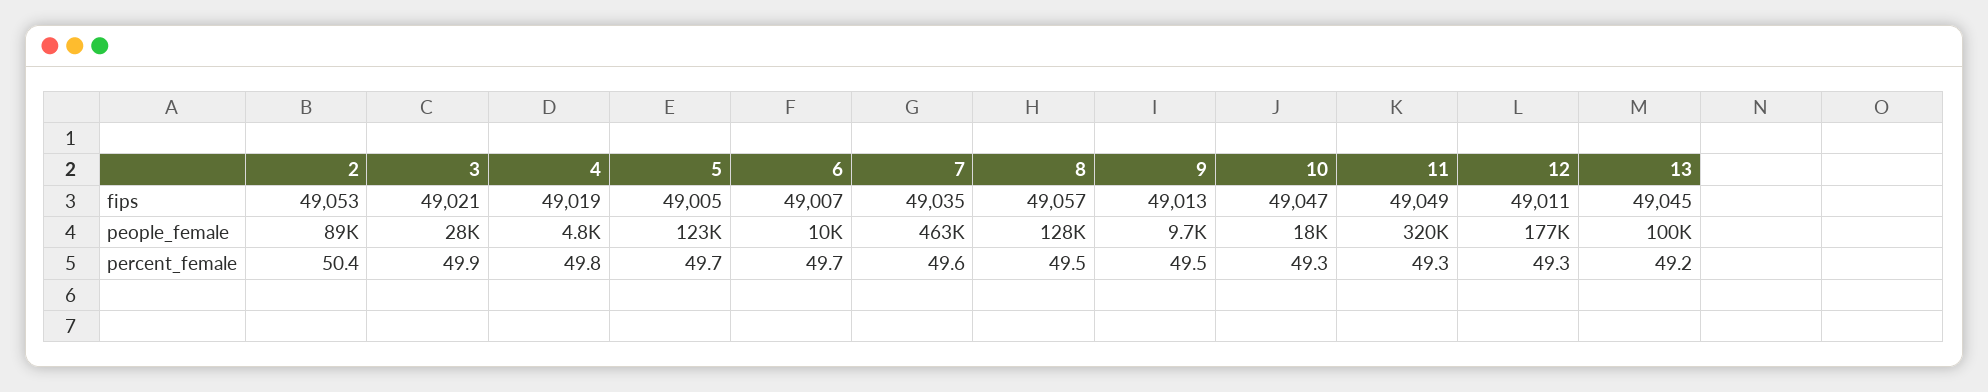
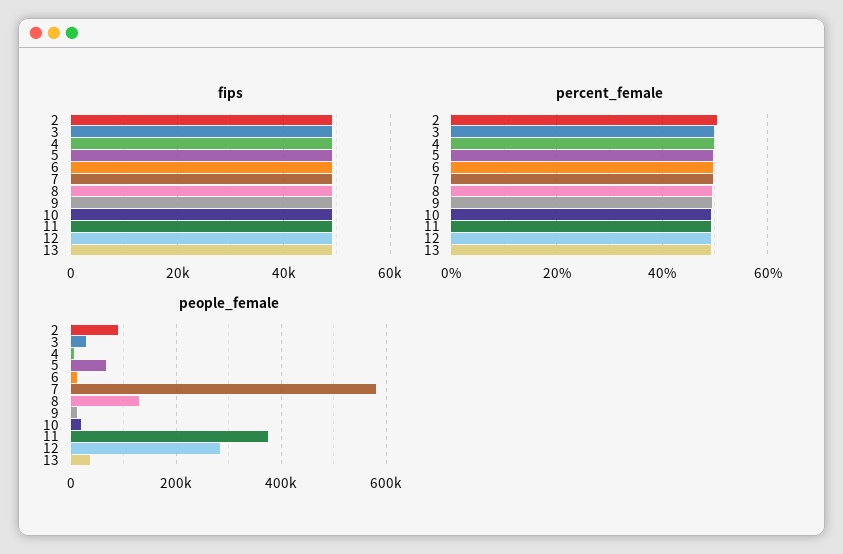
people_female, 5: 123000 -> 60000
people_female, 7: 463000 -> 580000
people_female, 11: 320000 -> 380000
people_female, 12: 177000 -> 280000
people_female, 13: 100000 -> 40000

